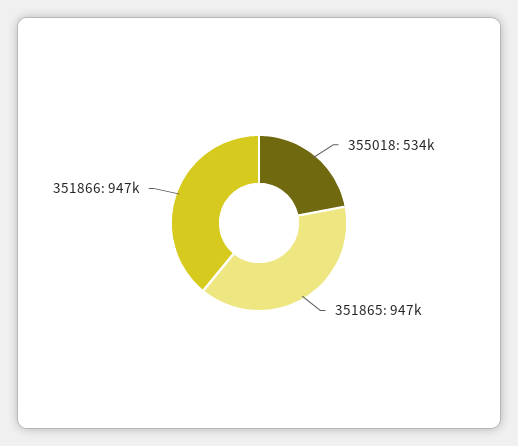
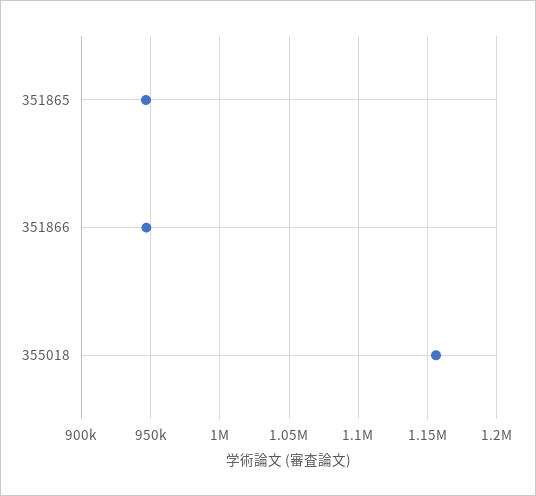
355018: 534000 -> 1155000

